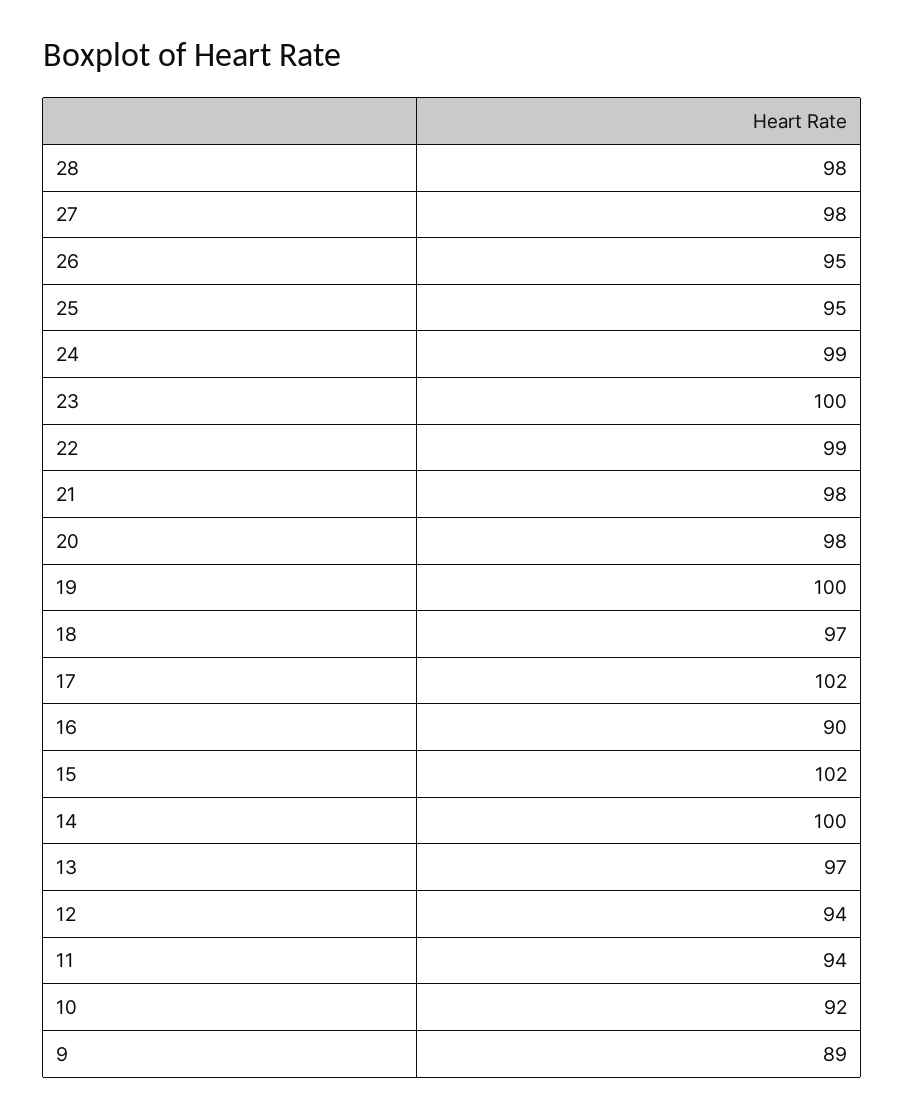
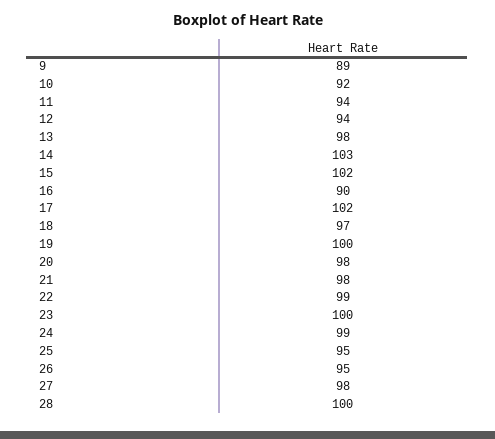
28: 98 -> 100
14: 100 -> 103
13: 97 -> 98

